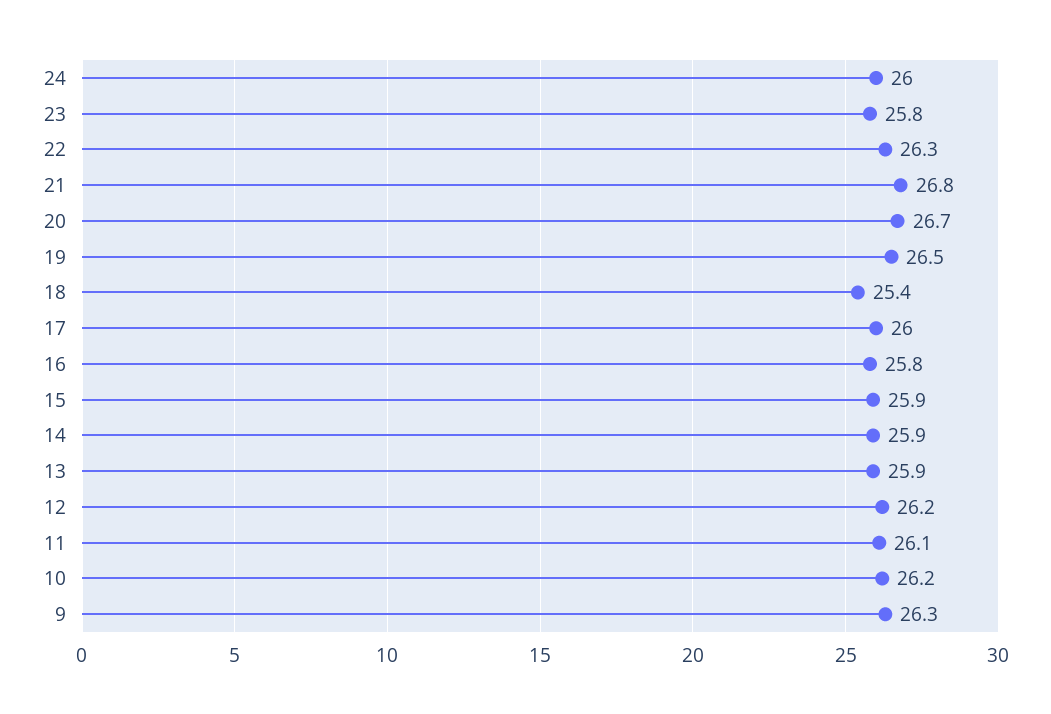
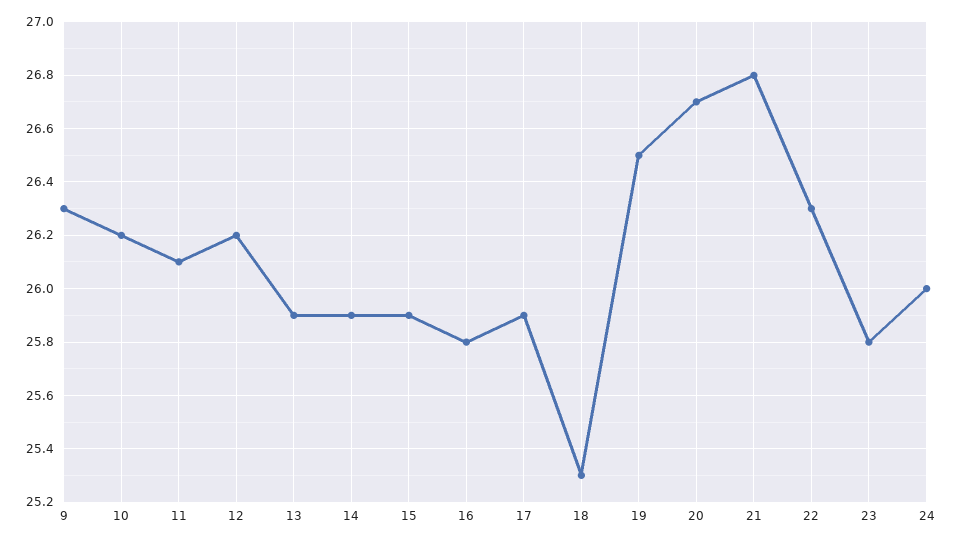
18: 25.4 -> 25.3
17: 26 -> 25.9

